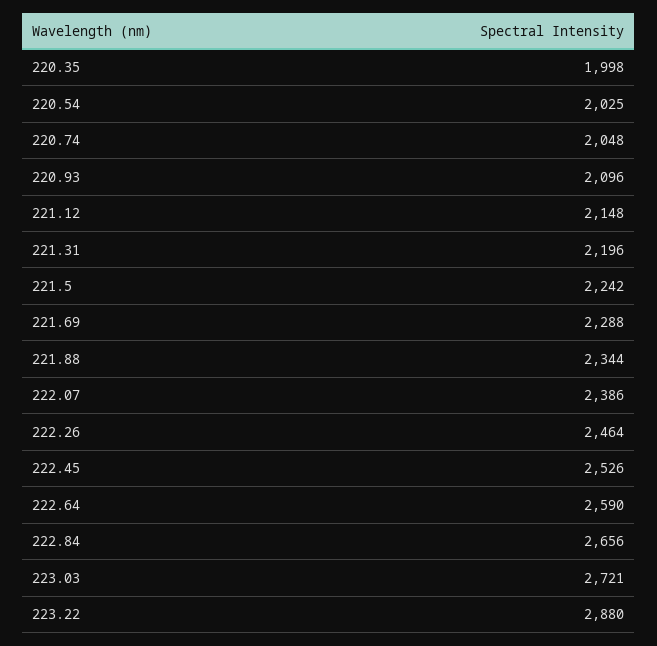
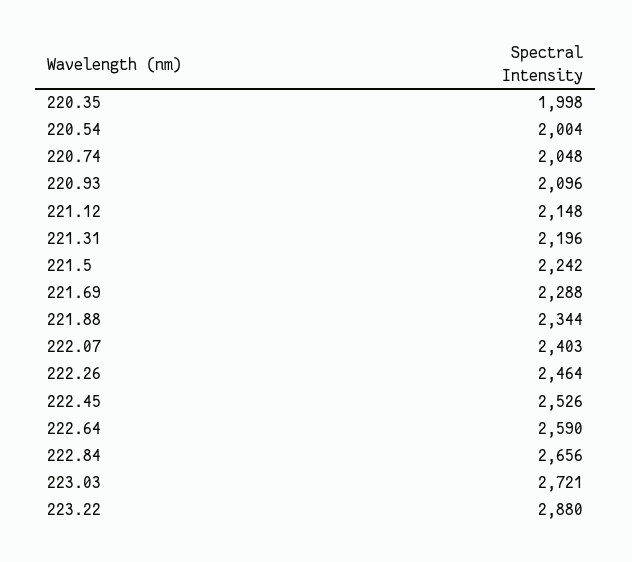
220.54: 2025 -> 2004
222.07: 2386 -> 2403

